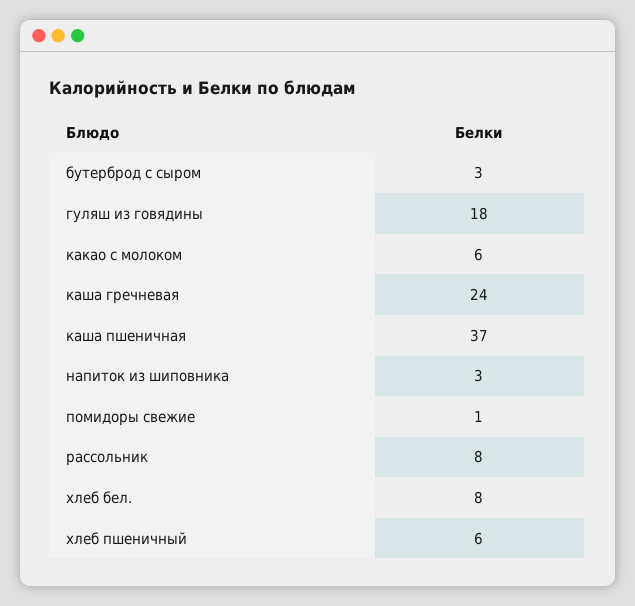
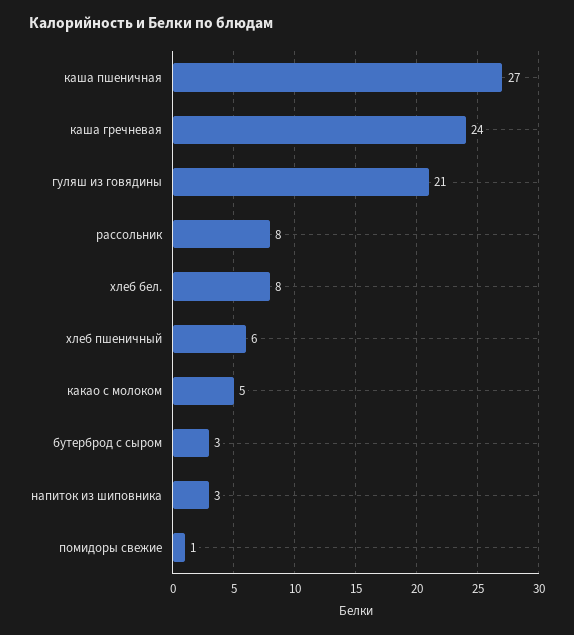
гуляш из говядины: 18 -> 21
какао с молоком: 6 -> 5
каша пшеничная: 37 -> 27

